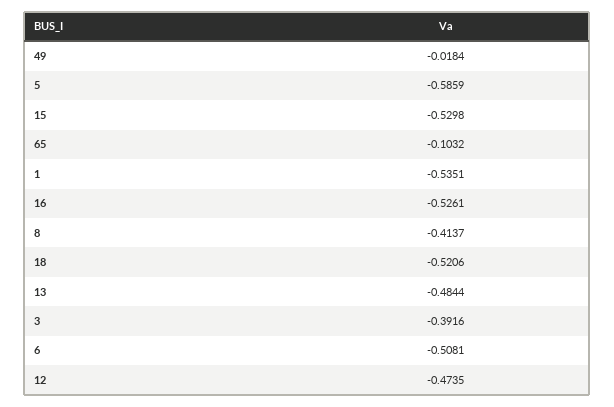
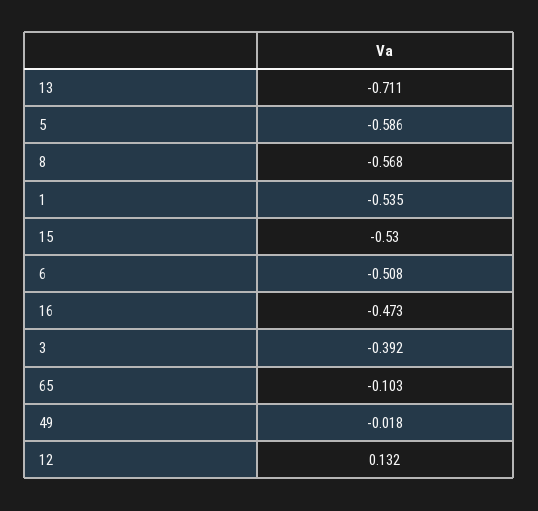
16: -0.5261 -> -0.473
8: -0.4137 -> -0.568
18: -0.5206 -> none
13: -0.4844 -> -0.711
12: -0.4735 -> 0.132

